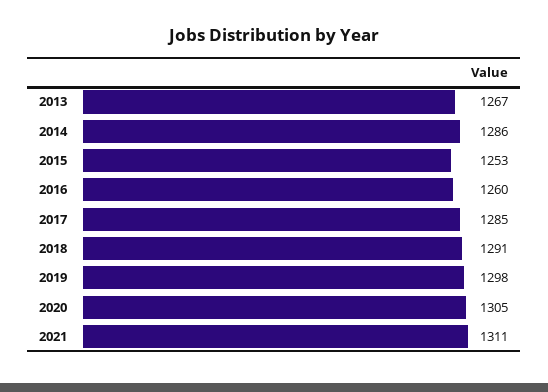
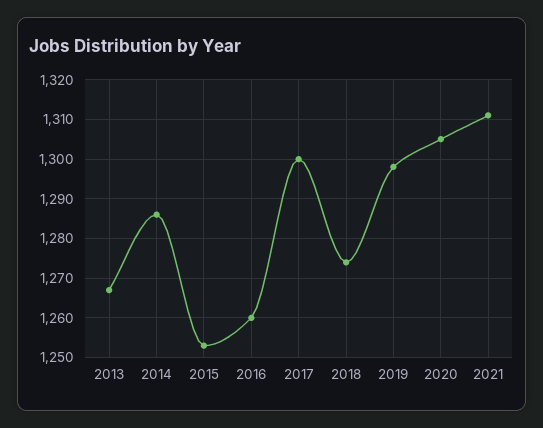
2017: 1285 -> 1300
2018: 1291 -> 1275

